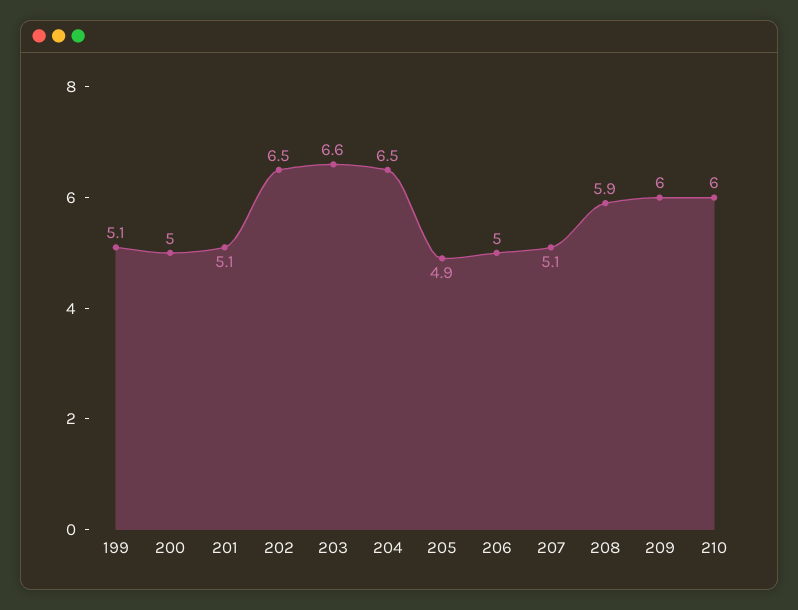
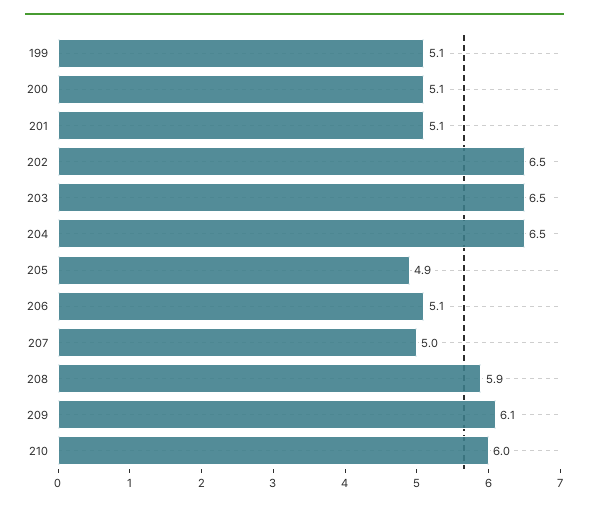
200: 5 -> 5.1
203: 6.6 -> 6.5
206: 5 -> 5.1
207: 5.1 -> 5
209: 6 -> 6.1

